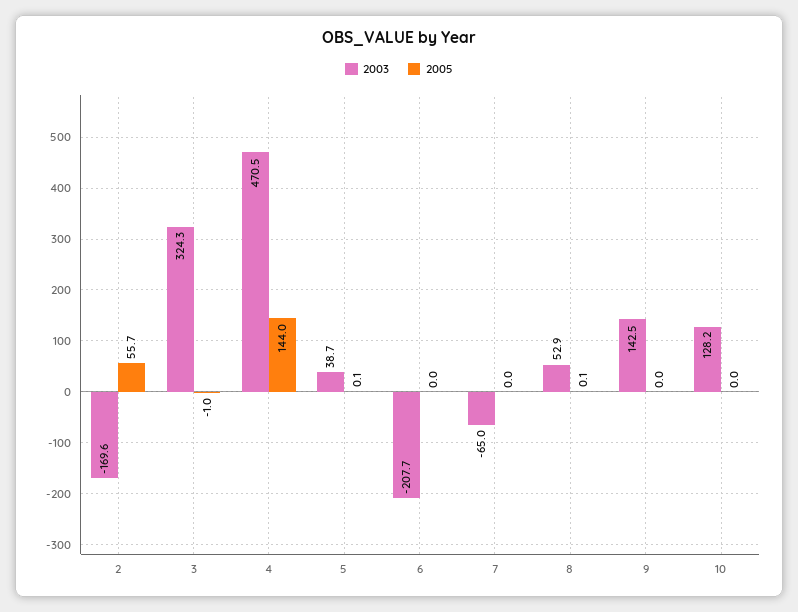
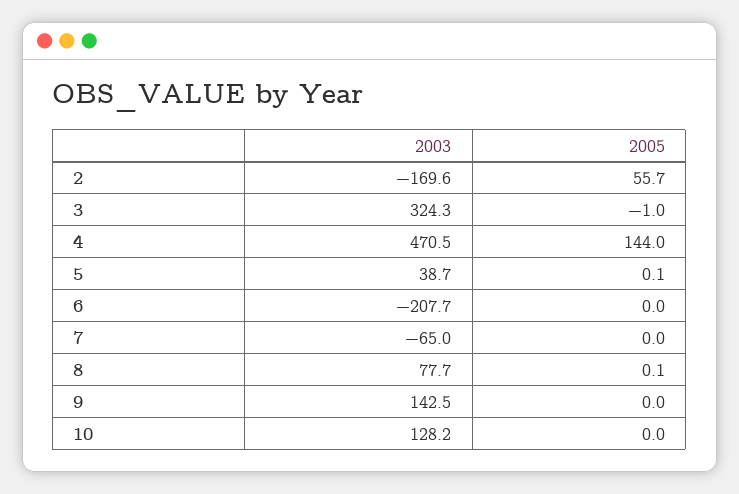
2003, 8: 52.9 -> 77.7

